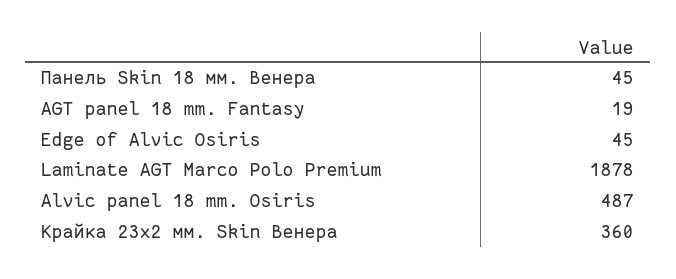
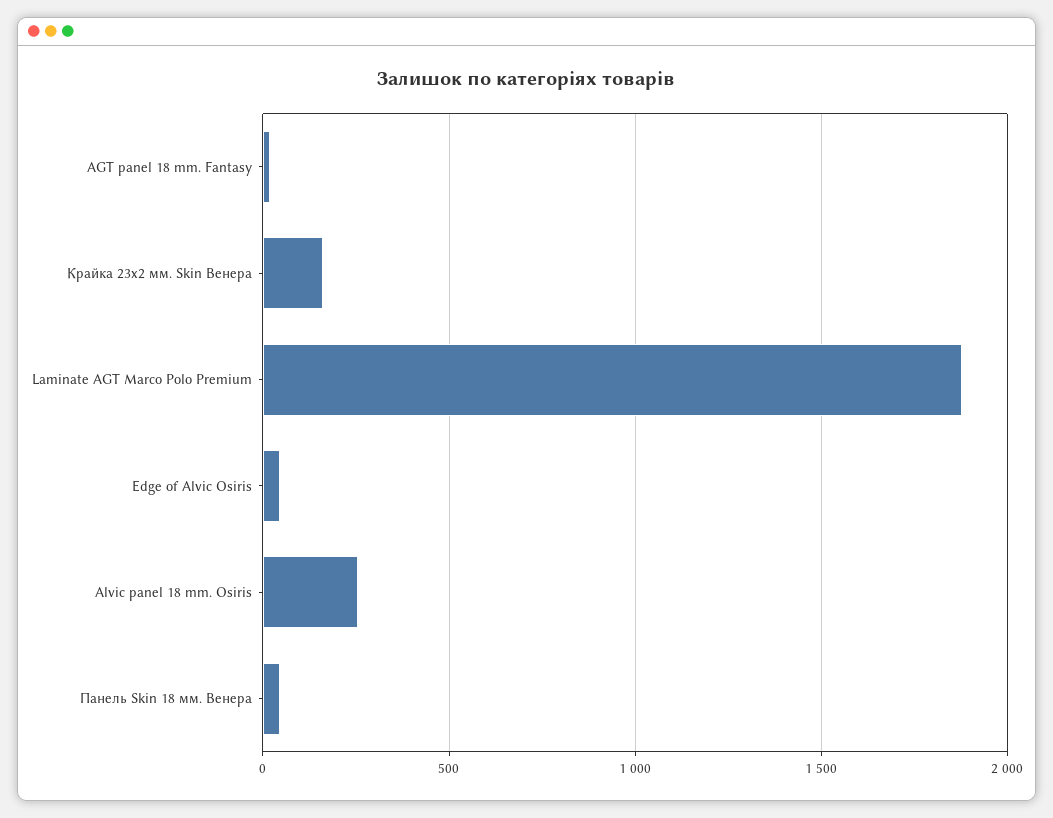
Alvic panel 18 mm. Osiris: 487 -> 250
Крайка 23x2 мм. Skin Венера: 360 -> 150

